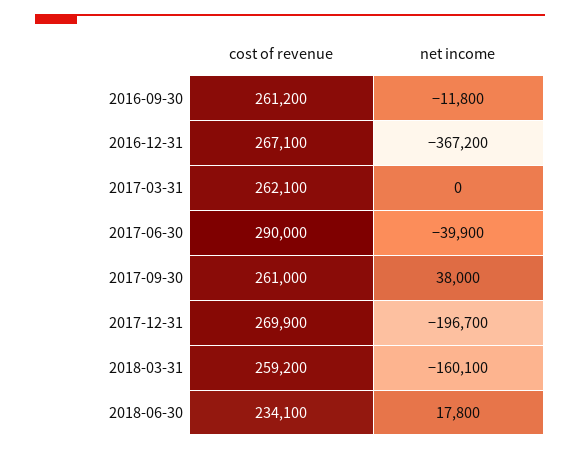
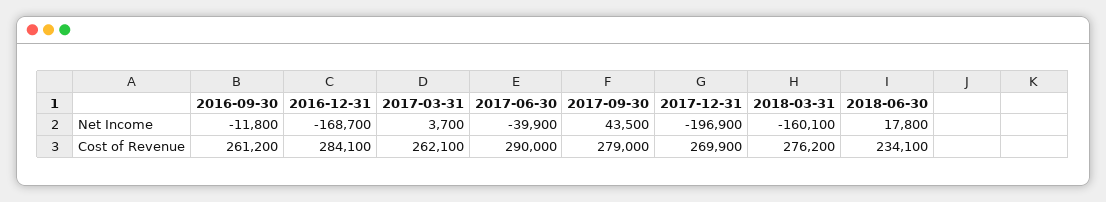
cost of revenue, 2016-12-31: 267100 -> 284100
net income, 2016-12-31: -367200 -> -168700
net income, 2017-03-31: 0 -> 3700
cost of revenue, 2017-09-30: 261000 -> 279000
net income, 2017-09-30: 38000 -> 43500
net income, 2017-12-31: -196700 -> -196900
cost of revenue, 2018-03-31: 259200 -> 276200

